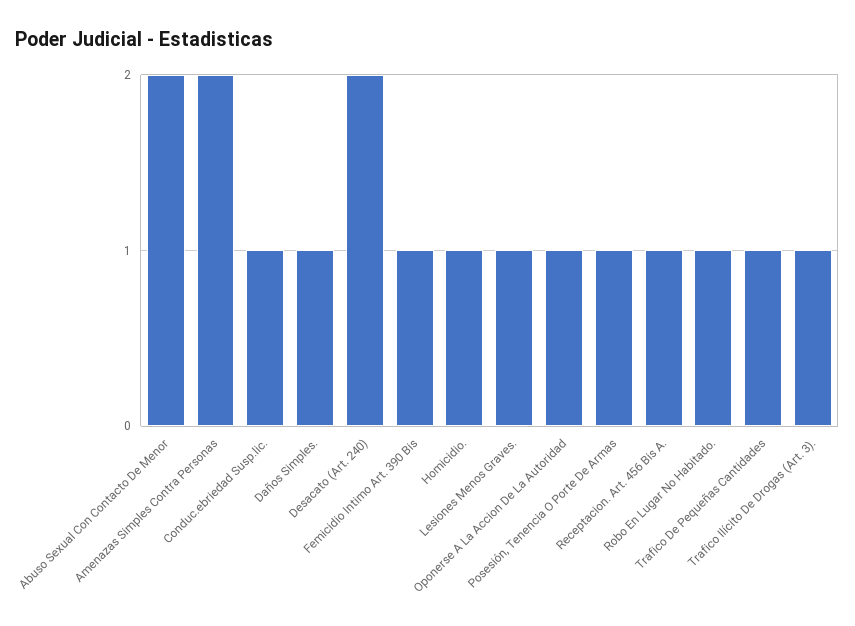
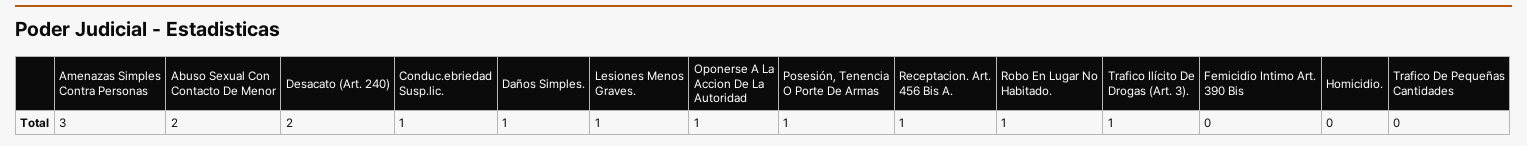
Amenazas Simples Contra Personas: 2 -> 3
Femicidio Intimo Art. 390 Bis: 1 -> 0
Homicidio.: 1 -> 0
Trafico De Pequeñas Cantidades: 1 -> 0

